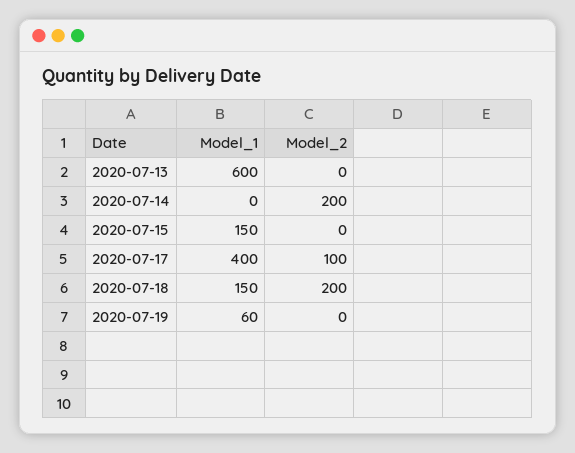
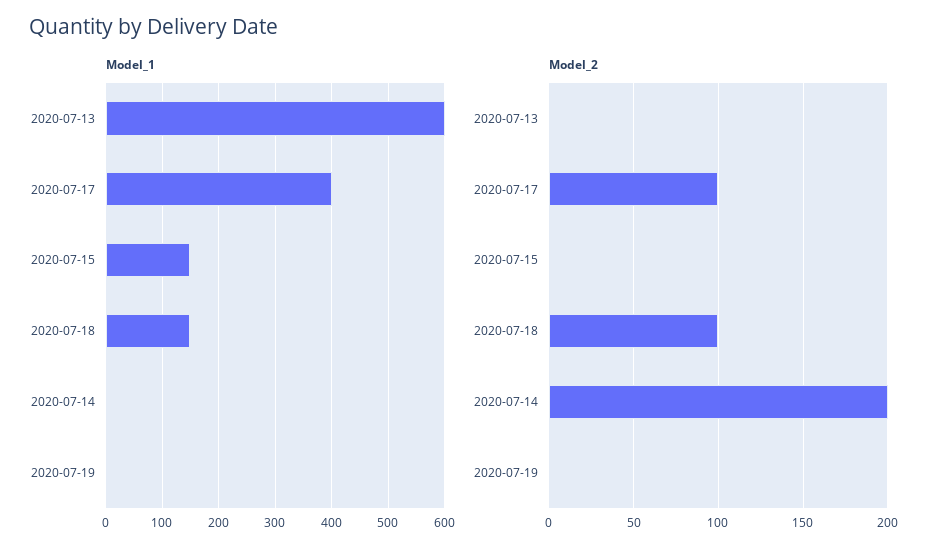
Model_2, 2020-07-18: 200 -> 100
Model_1, 2020-07-19: 60 -> 0

